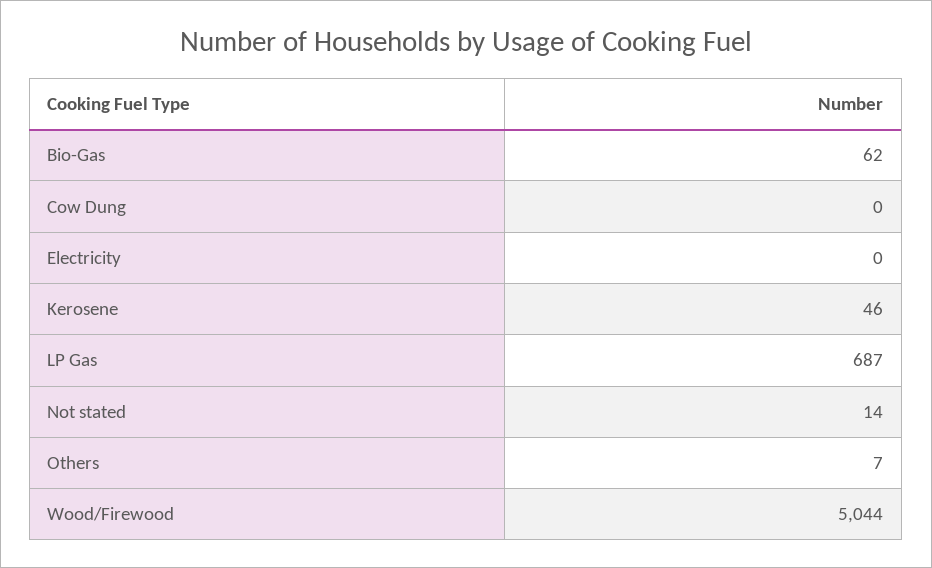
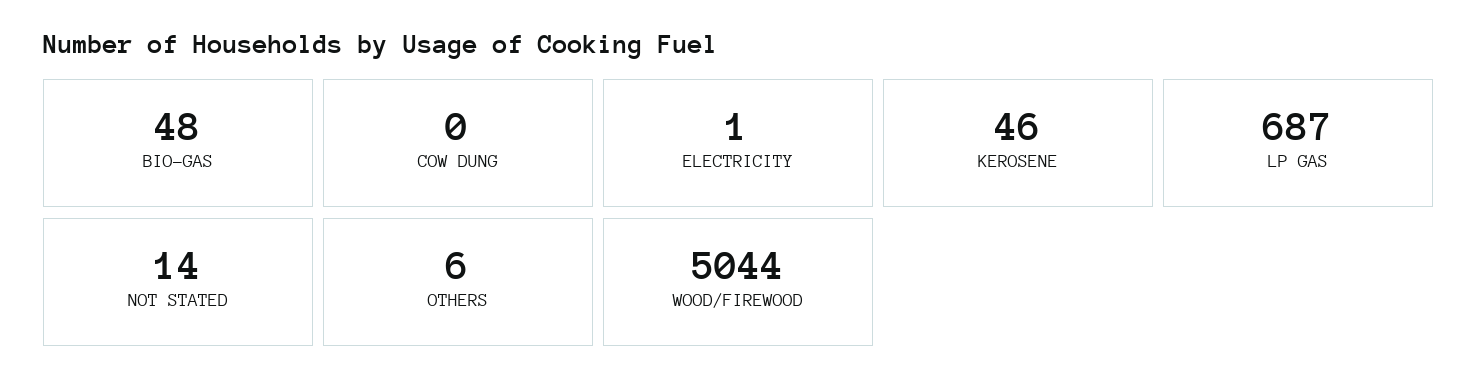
Bio-Gas: 62 -> 48
Electricity: 0 -> 1
Others: 7 -> 6

